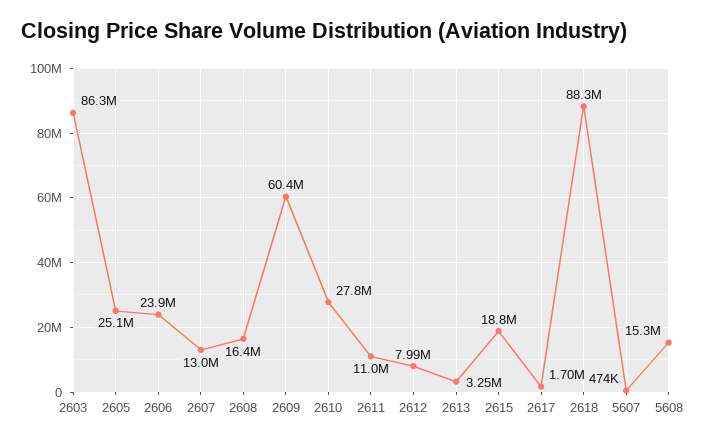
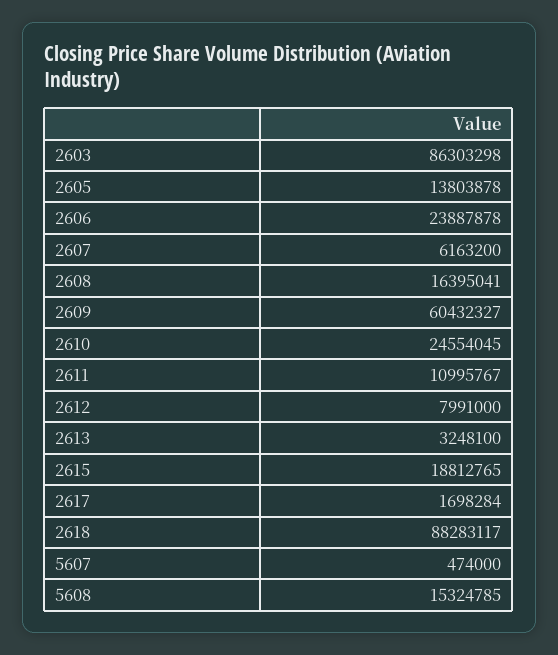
2605: 25100000 -> 13803878
2607: 13000000 -> 6163200
2610: 27800000 -> 24554045

